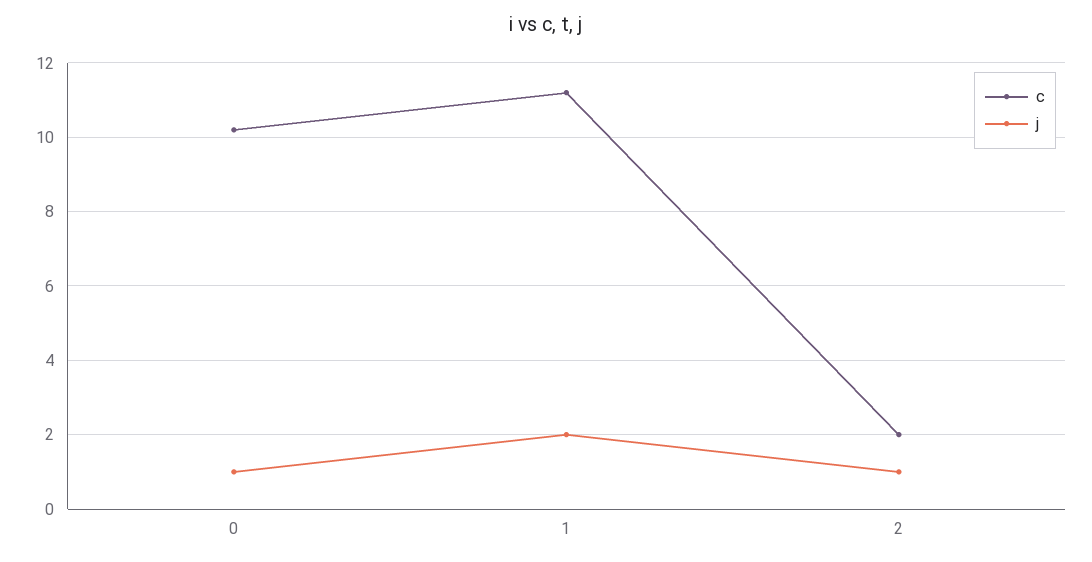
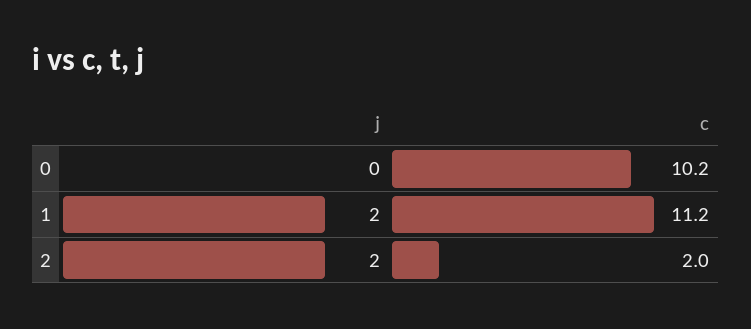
j, 0: 1 -> 0
j, 2: 1 -> 2

